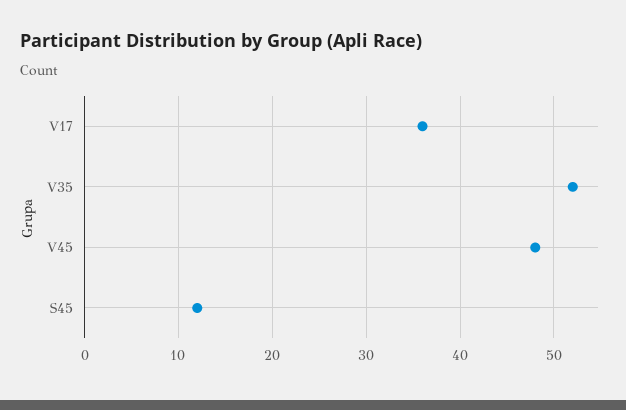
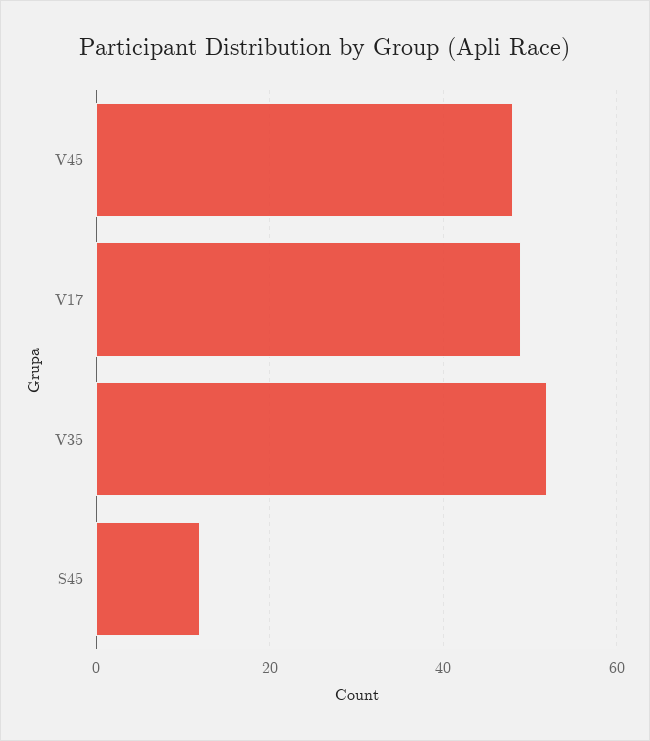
V17: 36 -> 50

